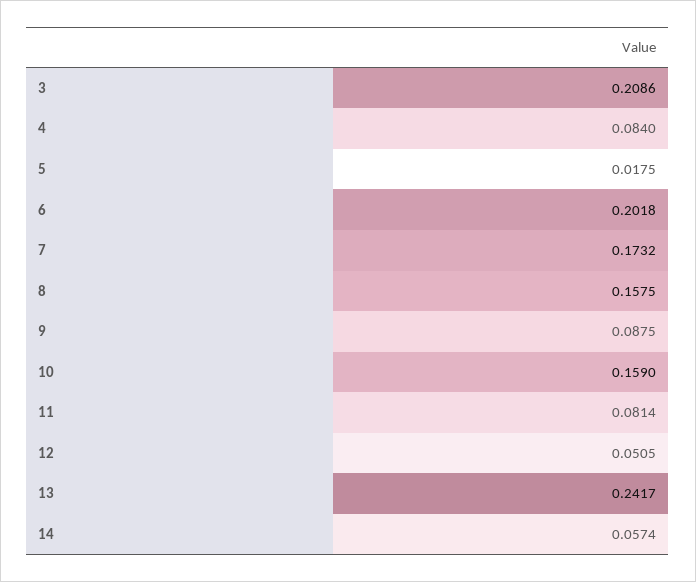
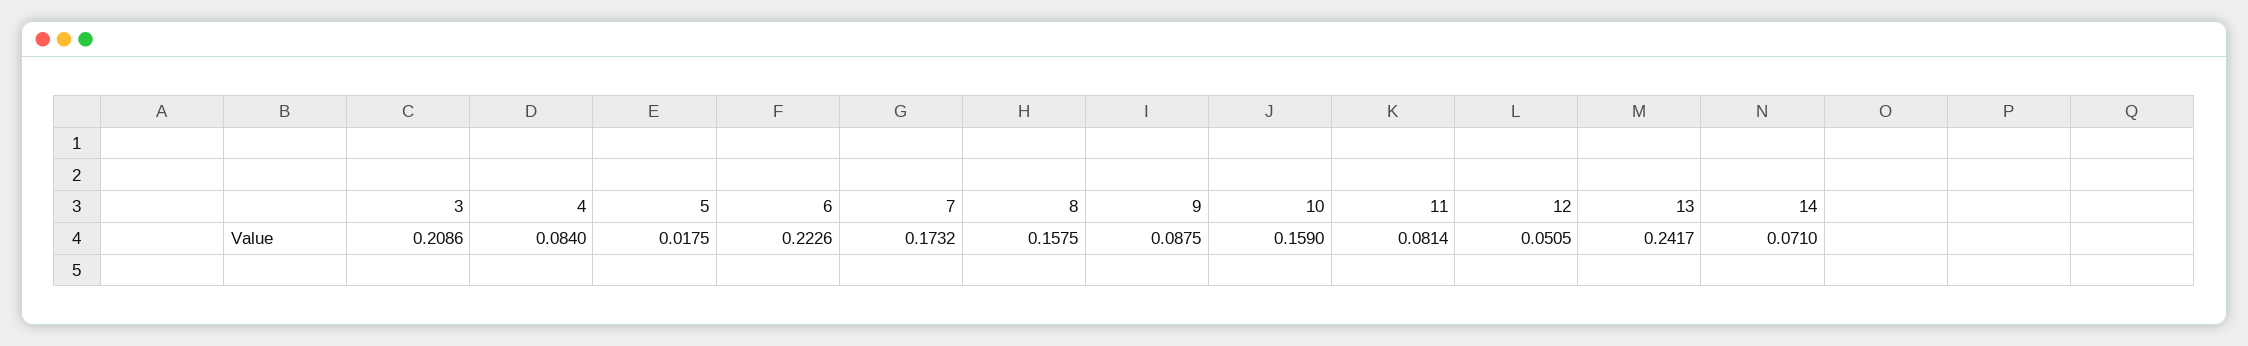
6: 0.2018 -> 0.2226
14: 0.0574 -> 0.071

